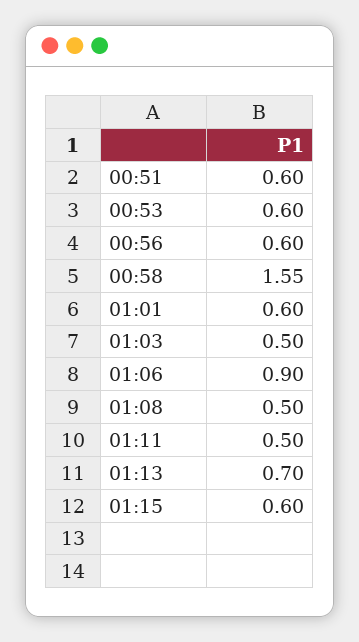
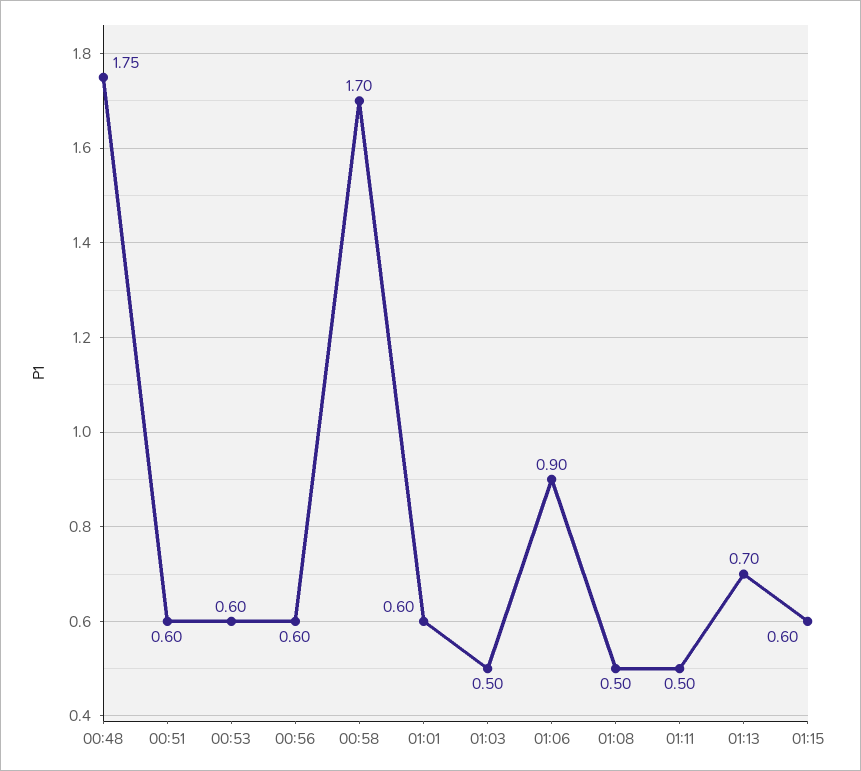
00:58: 1.55 -> 1.7
00:48: none -> 1.75

